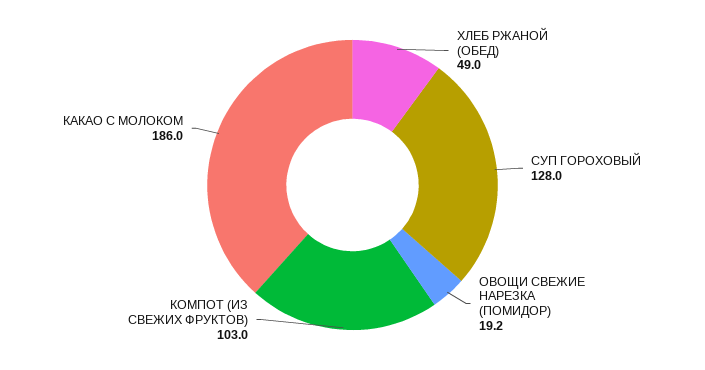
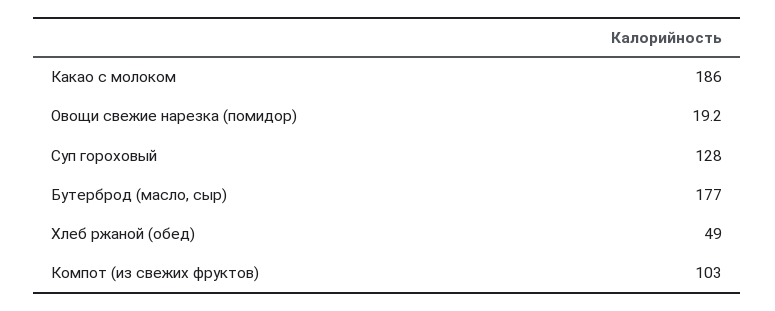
Бутерброд (масло, сыр): none -> 177

